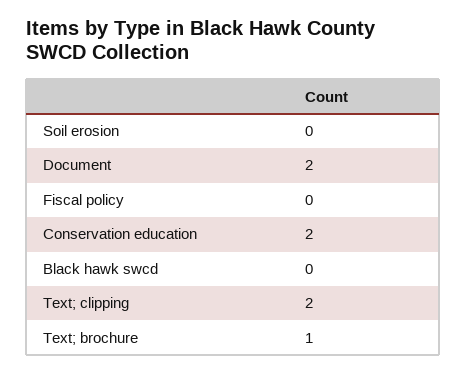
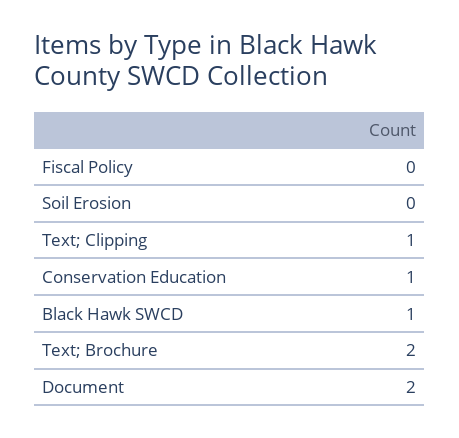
Conservation education: 2 -> 1
Black hawk swcd: 0 -> 1
Text; clipping: 2 -> 1
Text; brochure: 1 -> 2

